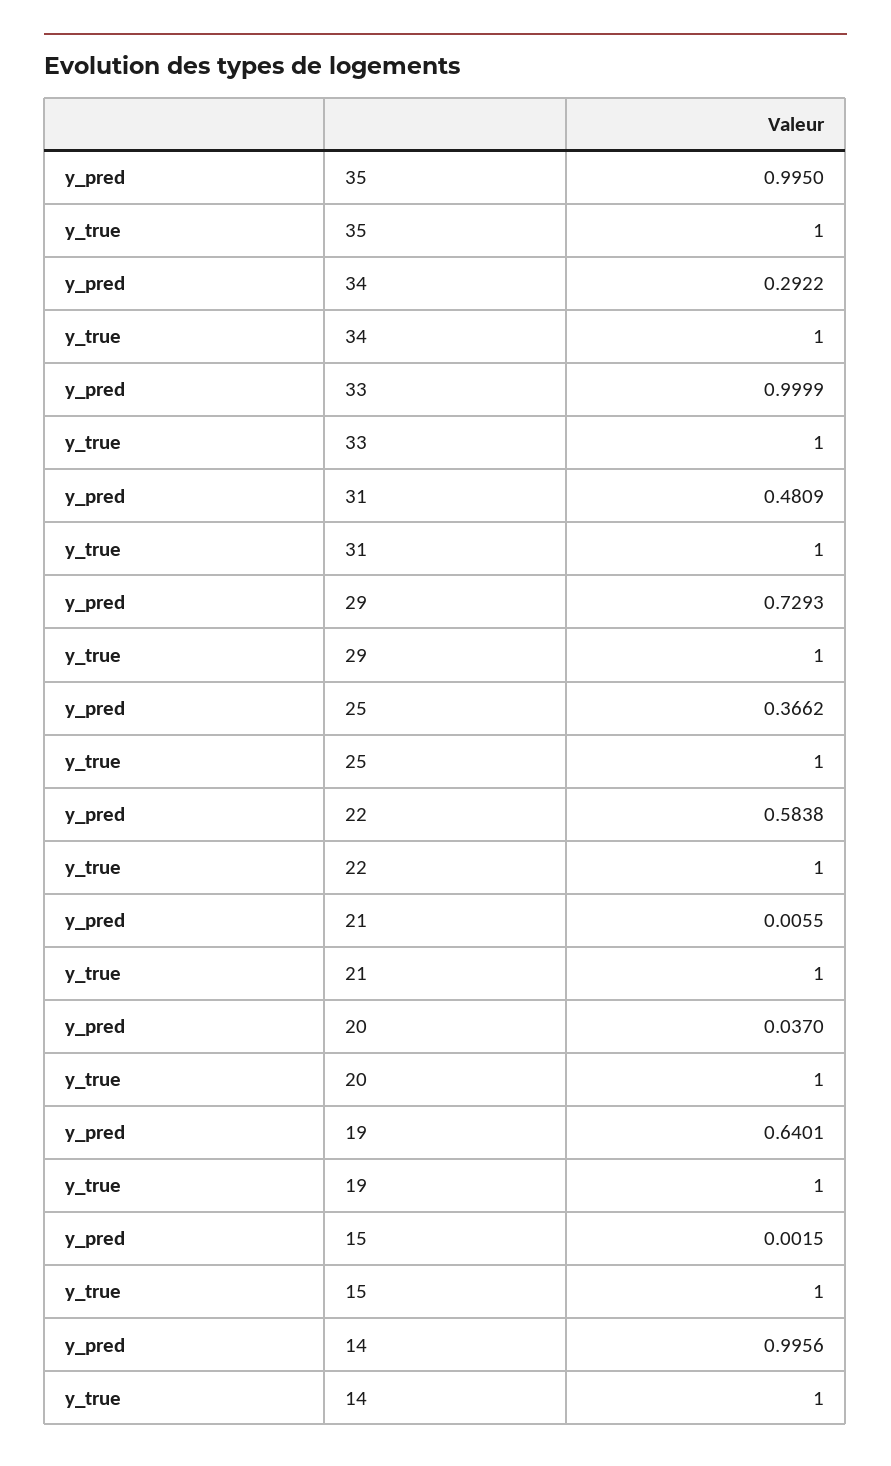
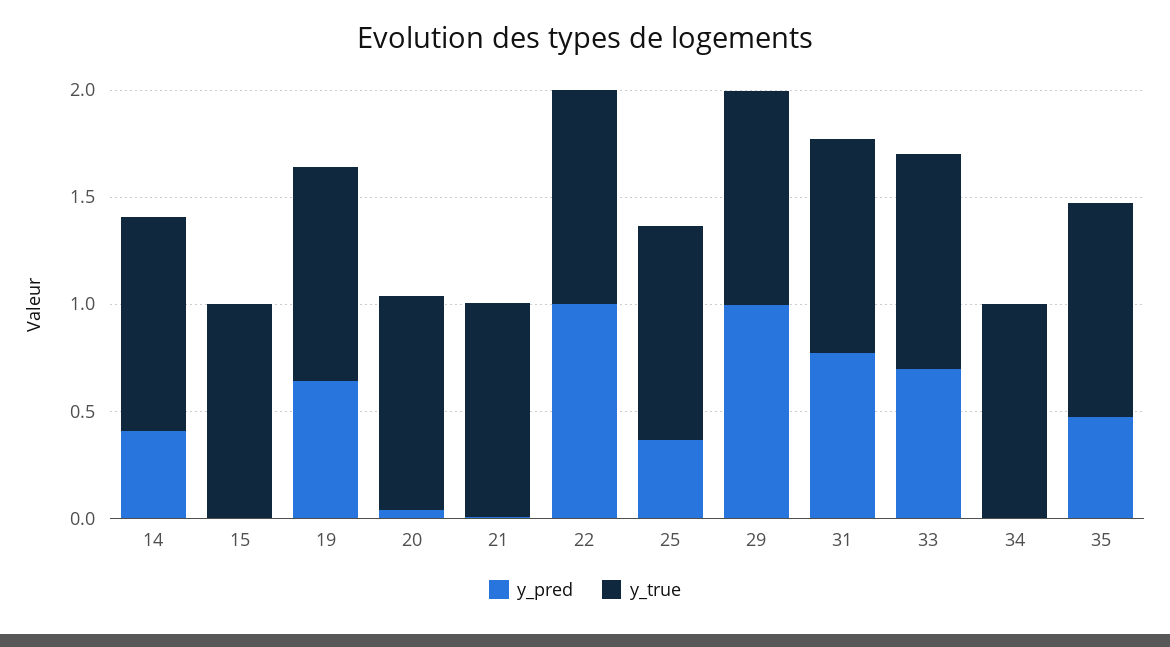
y_pred, 35: 0.995 -> 0.5
y_pred, 34: 0.2922 -> 0
y_pred, 33: 0.9999 -> 0.7
y_pred, 31: 0.4809 -> 0.8
y_pred, 29: 0.7293 -> 1
y_pred, 22: 0.5838 -> 1
y_pred, 14: 0.9956 -> 0.4

